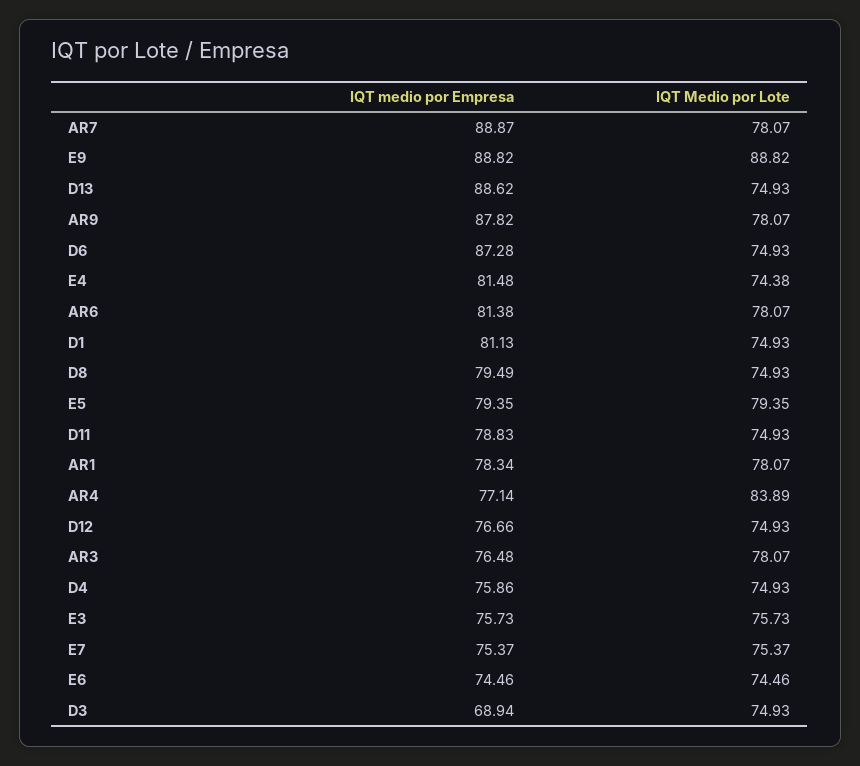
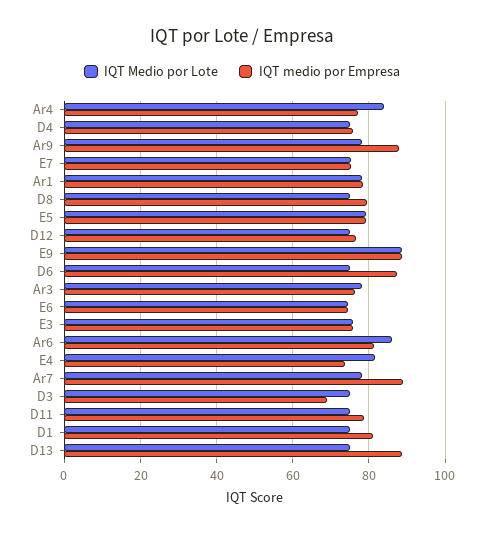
IQT medio por Empresa, E4: 81.48 -> 74
IQT Medio por Lote, E4: 74.38 -> 82
IQT Medio por Lote, AR6: 78.07 -> 86

